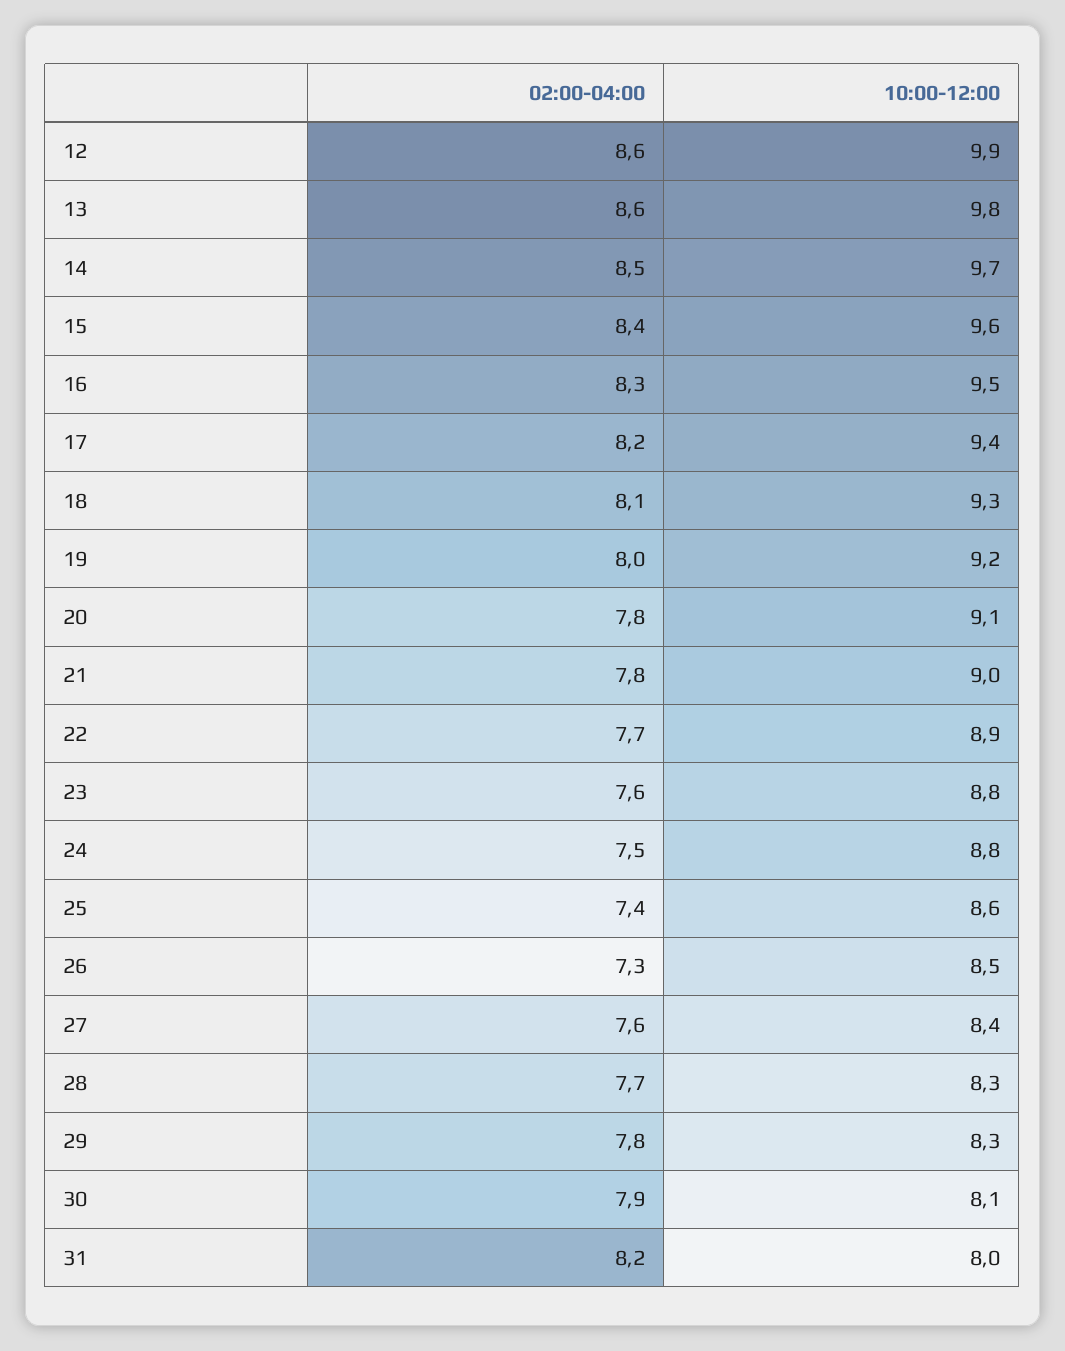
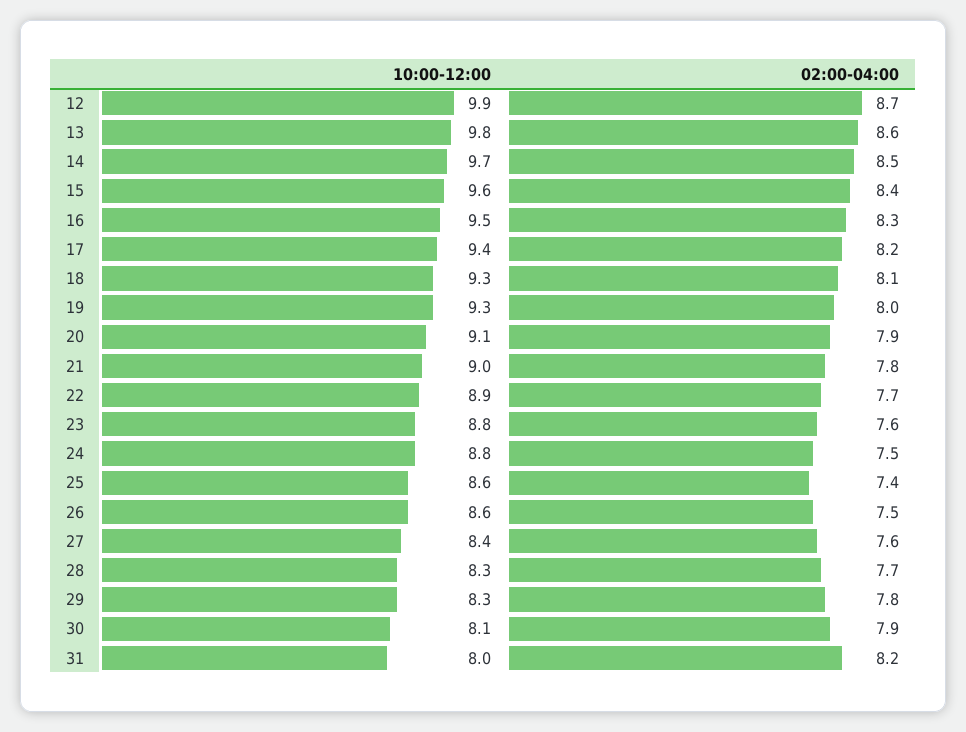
02:00-04:00, 12: 8.6 -> 8.7
10:00-12:00, 19: 9.2 -> 9.3
02:00-04:00, 20: 7.8 -> 7.9
02:00-04:00, 26: 7.3 -> 7.5
10:00-12:00, 26: 8.5 -> 8.6

